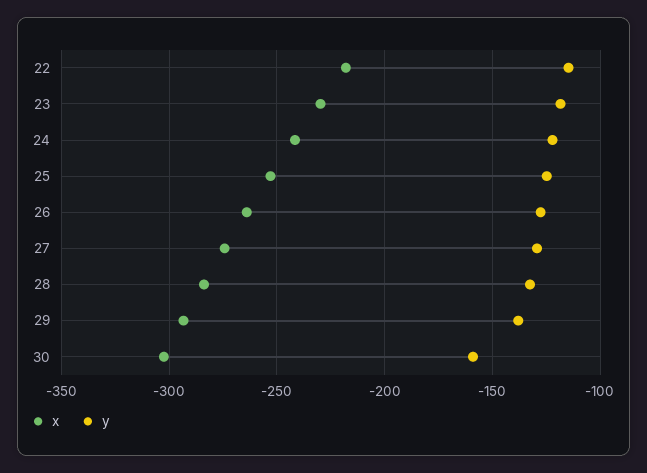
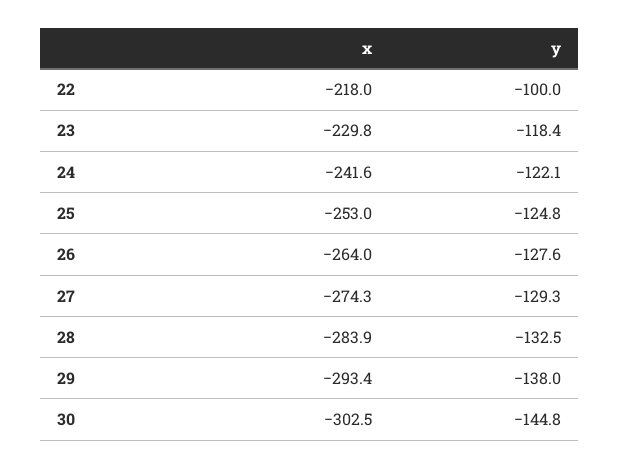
y, 22: -115 -> -100
y, 30: -160 -> -144.8

